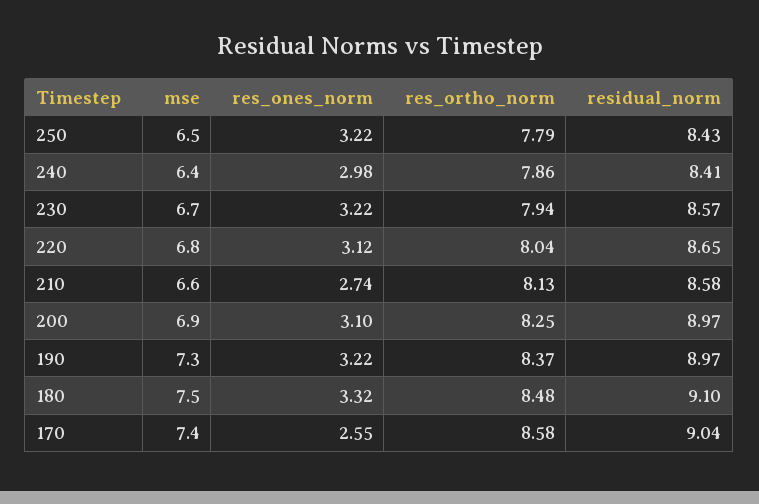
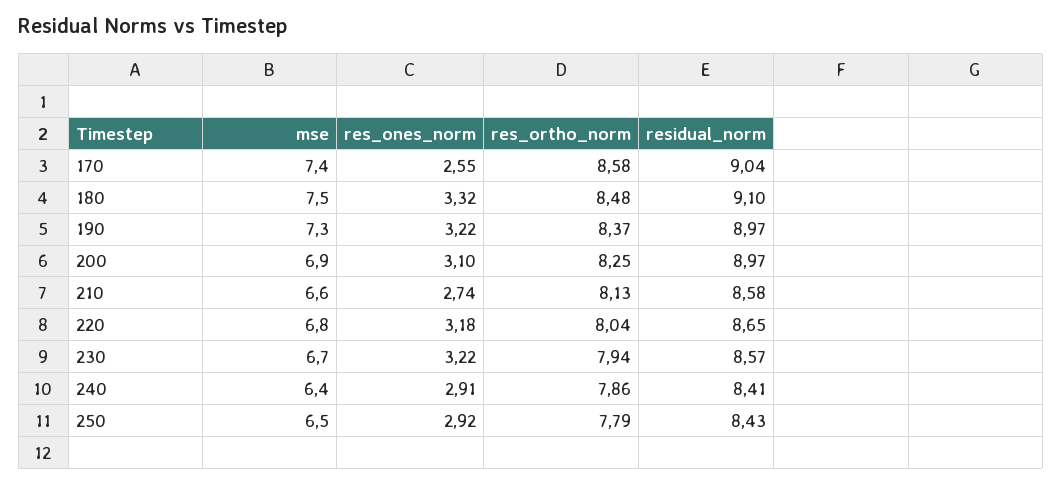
res_ones_norm, 250: 3.22 -> 2.92
res_ones_norm, 240: 2.98 -> 2.91
res_ones_norm, 220: 3.12 -> 3.18

